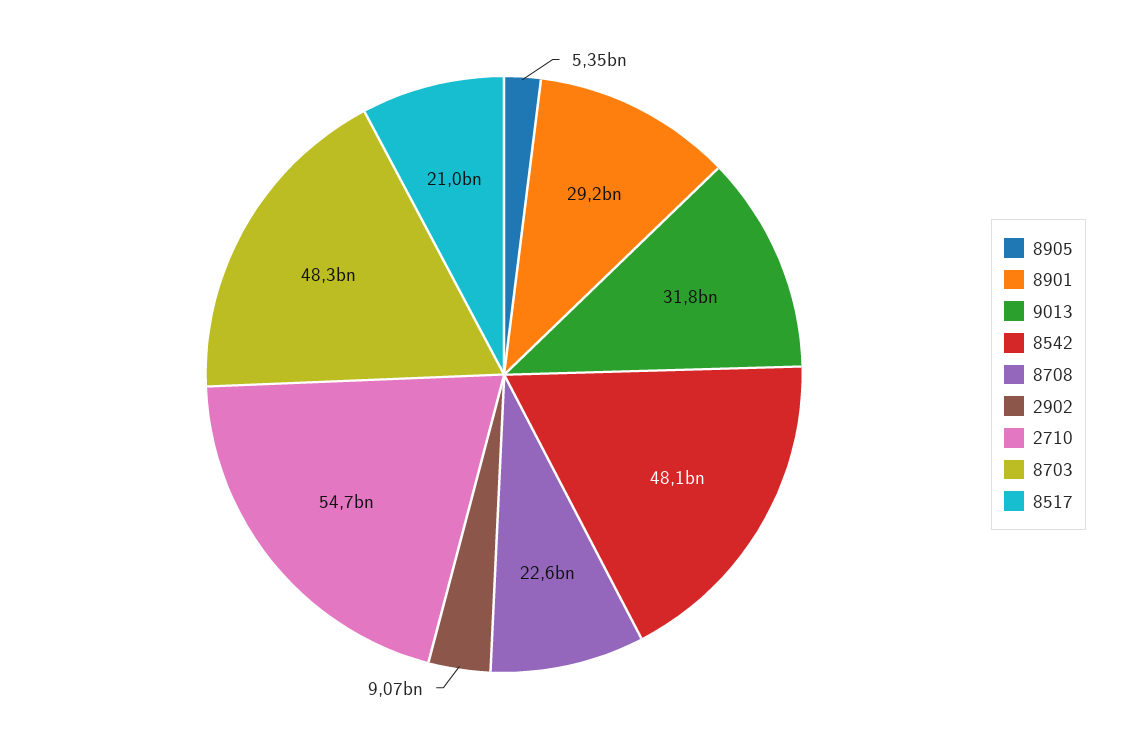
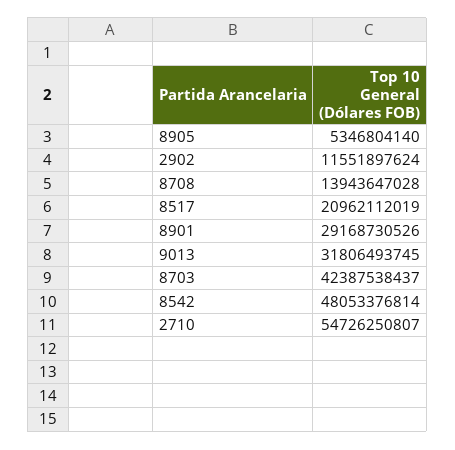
8708: 22600000000 -> 13943647028
2902: 9070000000 -> 11551897624
8703: 48300000000 -> 42387538437

